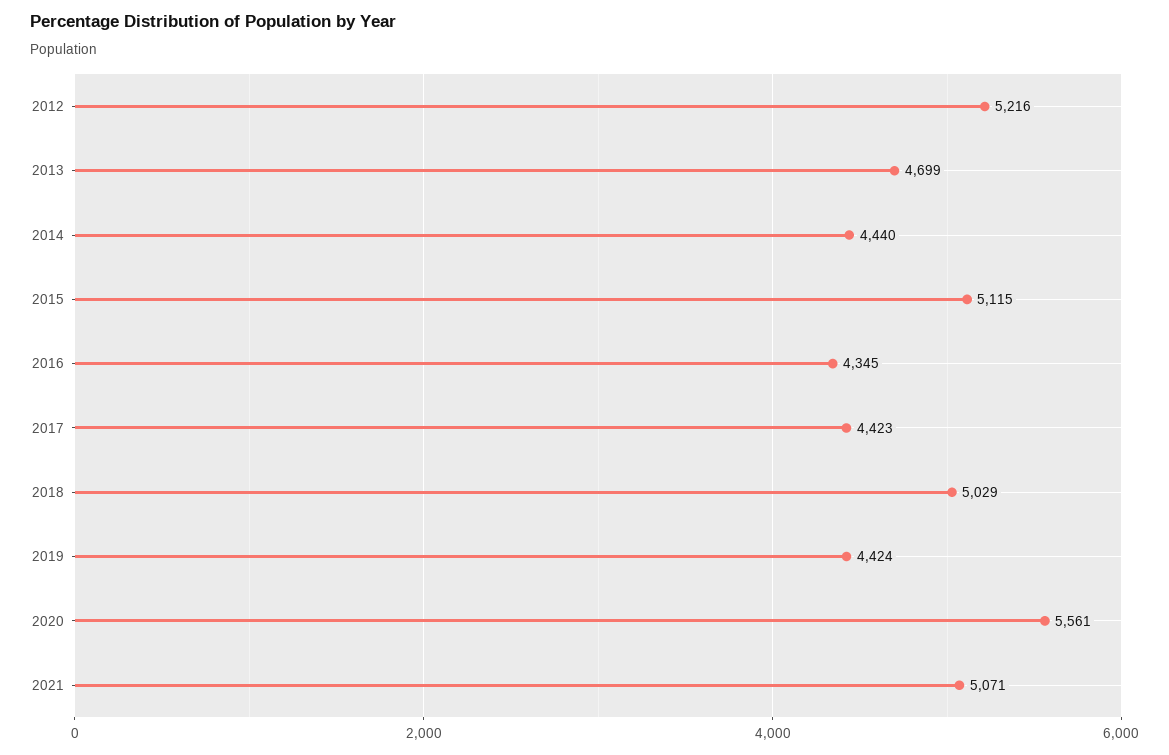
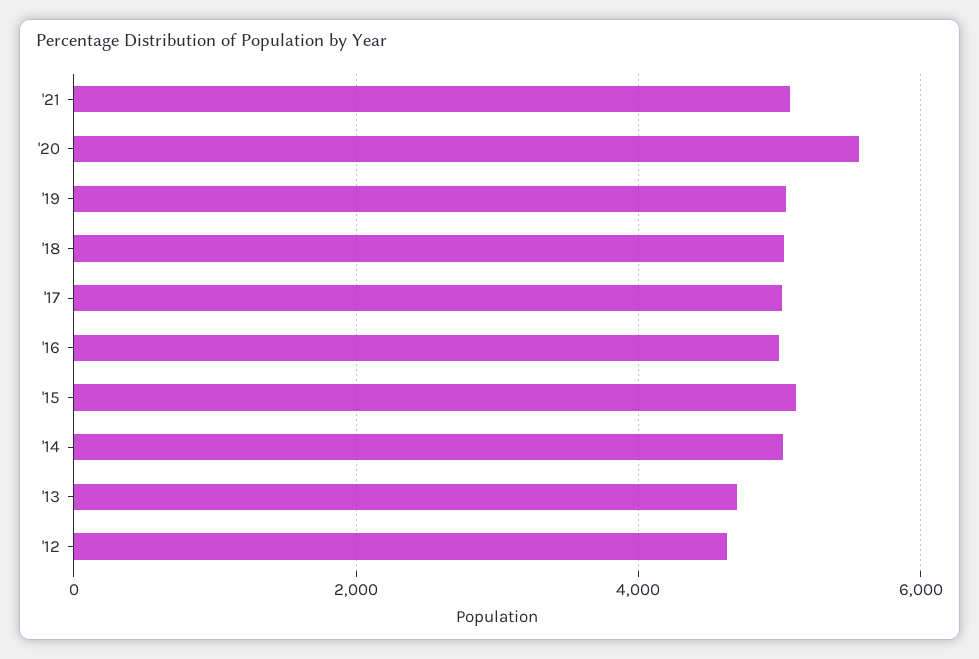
2012: 5216 -> 4600
2014: 4440 -> 5000
2016: 4345 -> 5000
2017: 4423 -> 5000
2019: 4424 -> 5000

